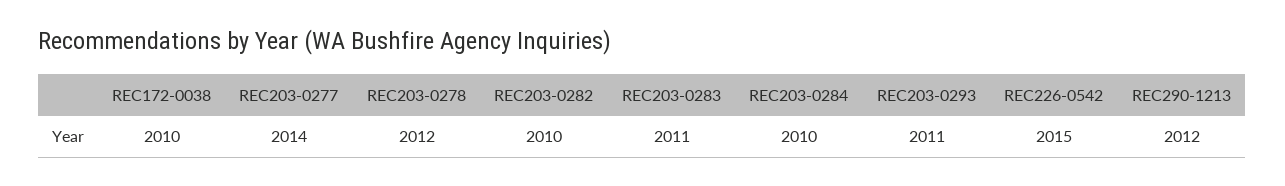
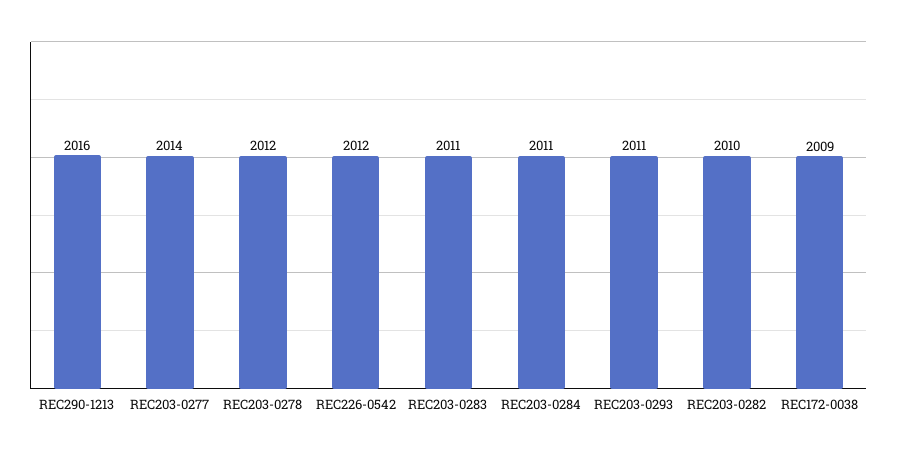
REC172-0038: 2010 -> 2009
REC203-0284: 2010 -> 2011
REC226-0542: 2015 -> 2012
REC290-1213: 2012 -> 2016

